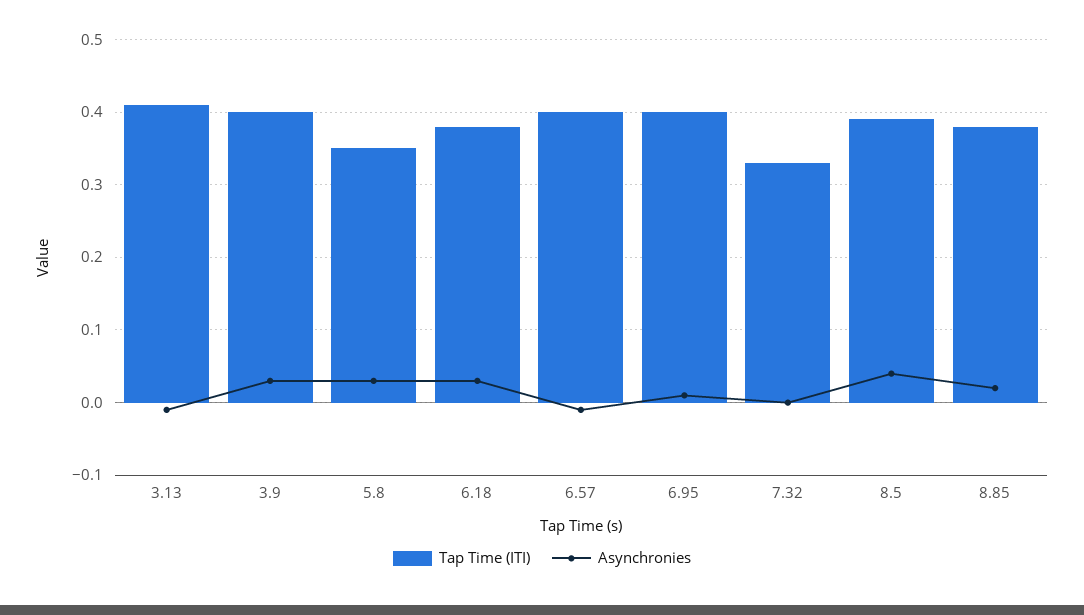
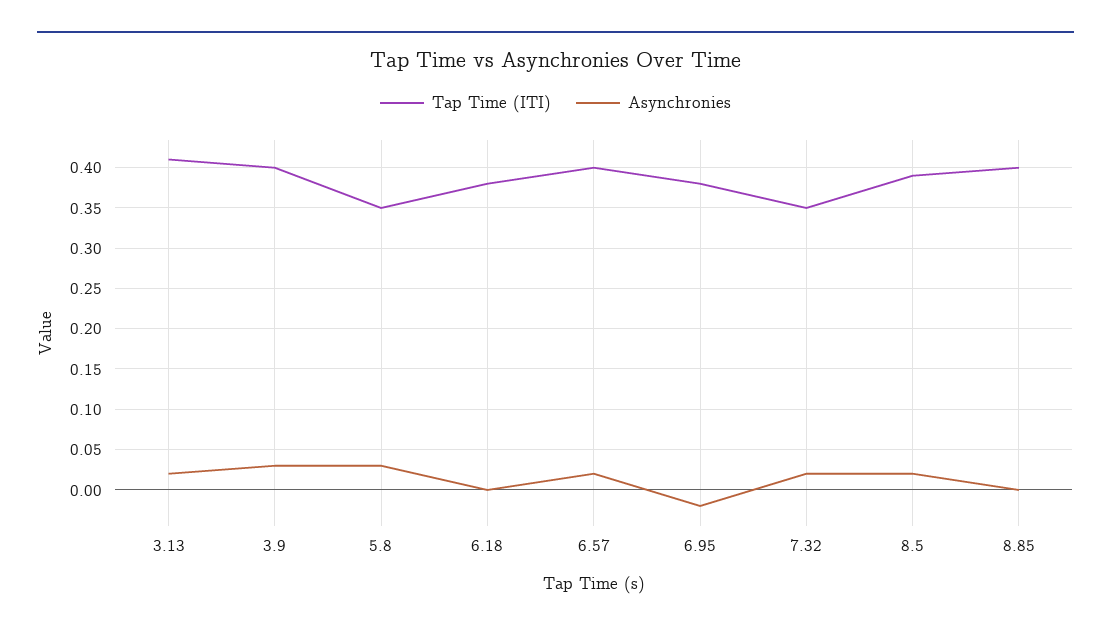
Asynchronies, 3.13: -0.01 -> 0.02
Asynchronies, 6.18: 0.03 -> 0
Asynchronies, 6.57: -0.01 -> 0.02
Tap Time (ITI), 6.95: 0.4 -> 0.38
Asynchronies, 6.95: 0.01 -> -0.02
Tap Time (ITI), 7.32: 0.33 -> 0.35
Asynchronies, 7.32: 0 -> 0.02
Asynchronies, 8.5: 0.04 -> 0.02
Tap Time (ITI), 8.85: 0.38 -> 0.4
Asynchronies, 8.85: 0.02 -> 0

